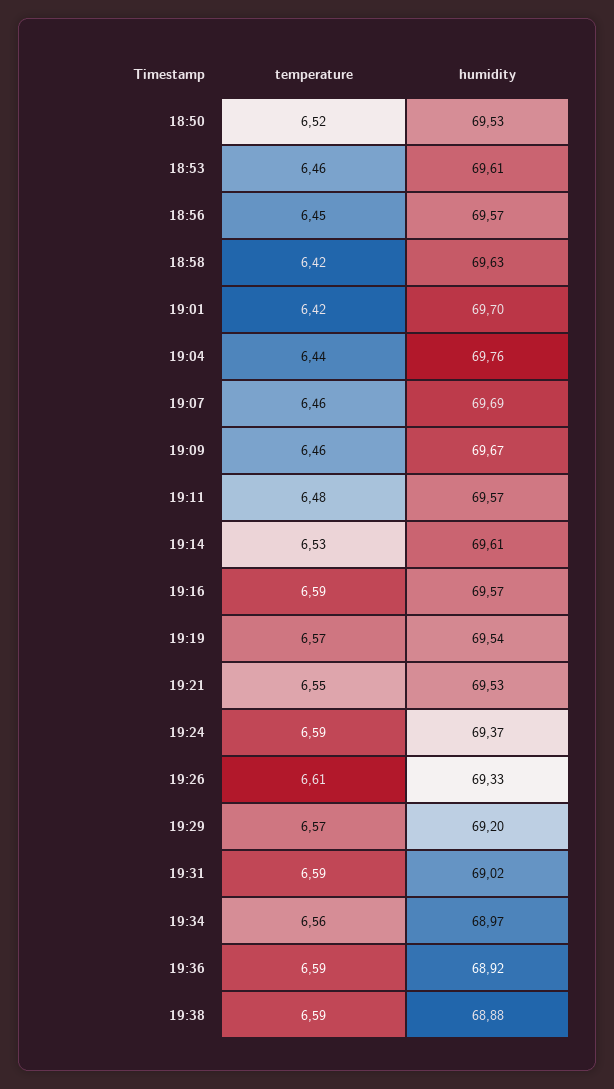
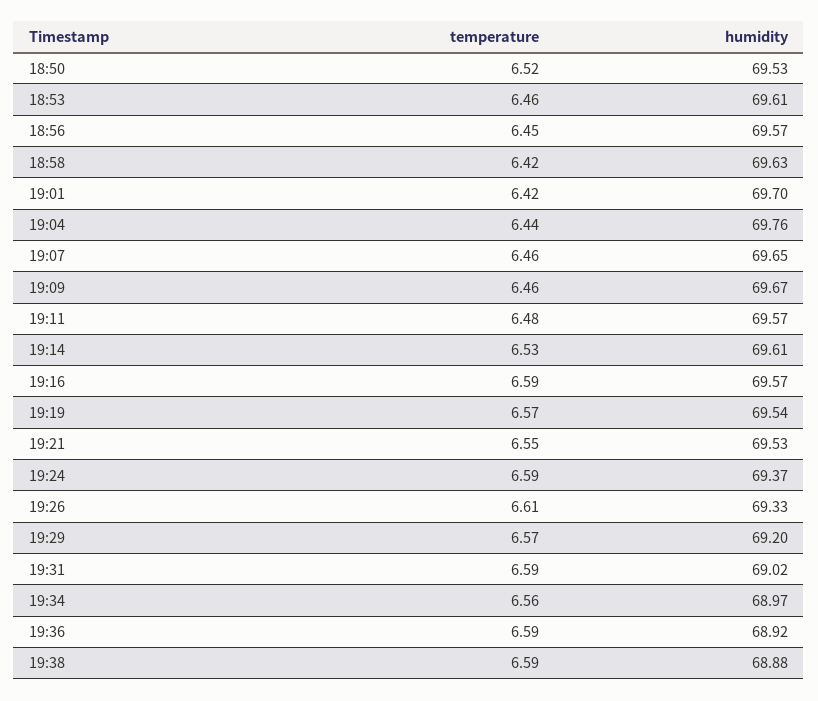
humidity, 19:07: 69.69 -> 69.65

